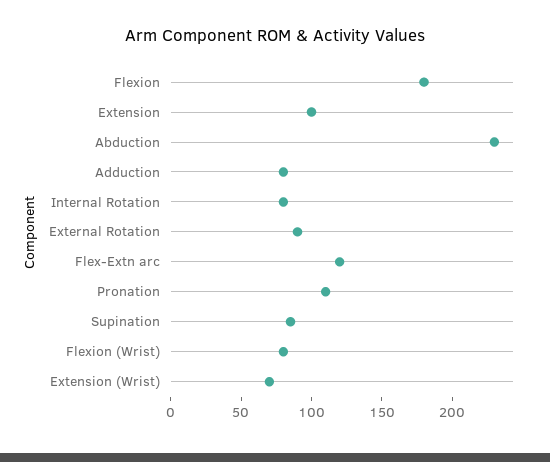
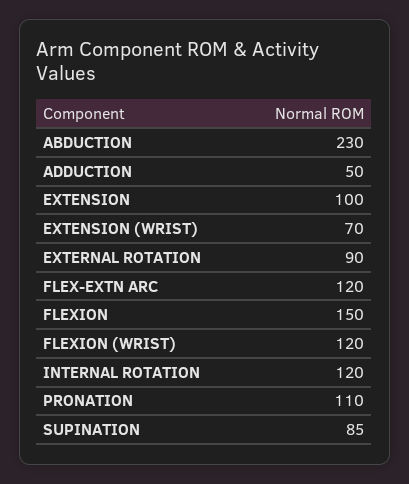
Flexion: 180 -> 150
Adduction: 80 -> 50
Internal Rotation: 80 -> 120
Flexion (Wrist): 80 -> 120

